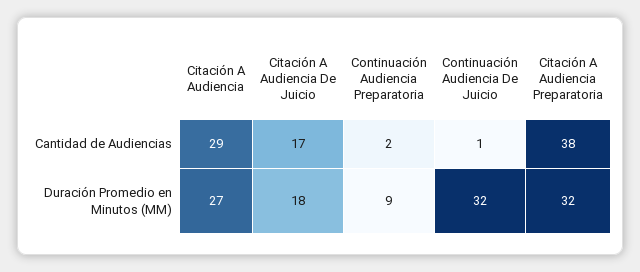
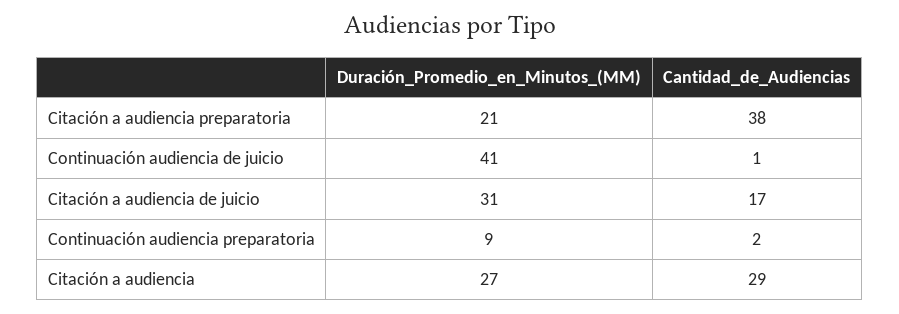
Citación A Audiencia De Juicio, Duración Promedio en Minutos (MM): 18 -> 31
Continuación Audiencia De Juicio, Duración Promedio en Minutos (MM): 32 -> 41
Citación A Audiencia Preparatoria, Duración Promedio en Minutos (MM): 32 -> 21

